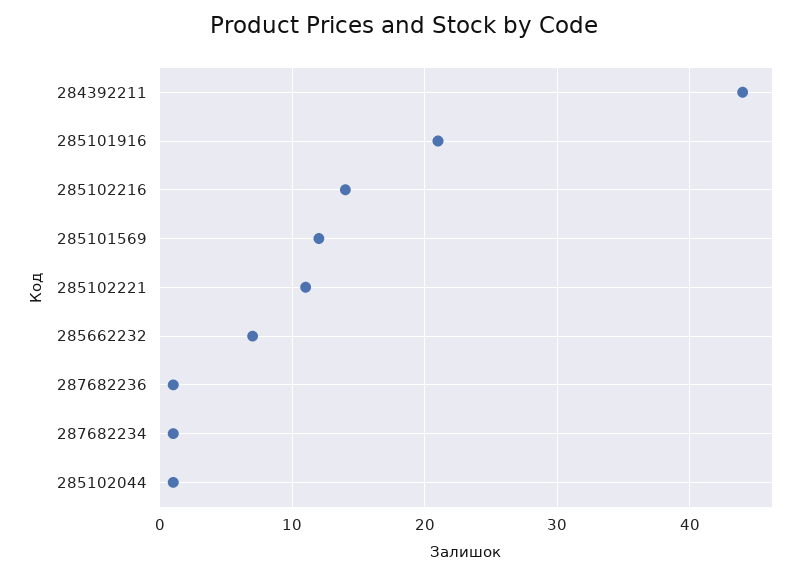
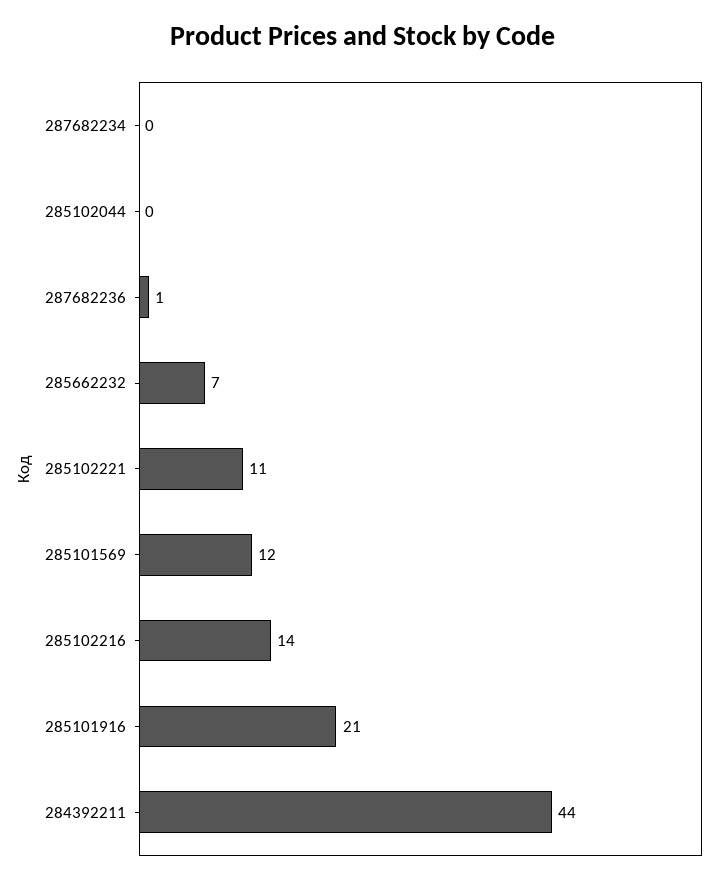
287682234: 1 -> 0
285102044: 1 -> 0

